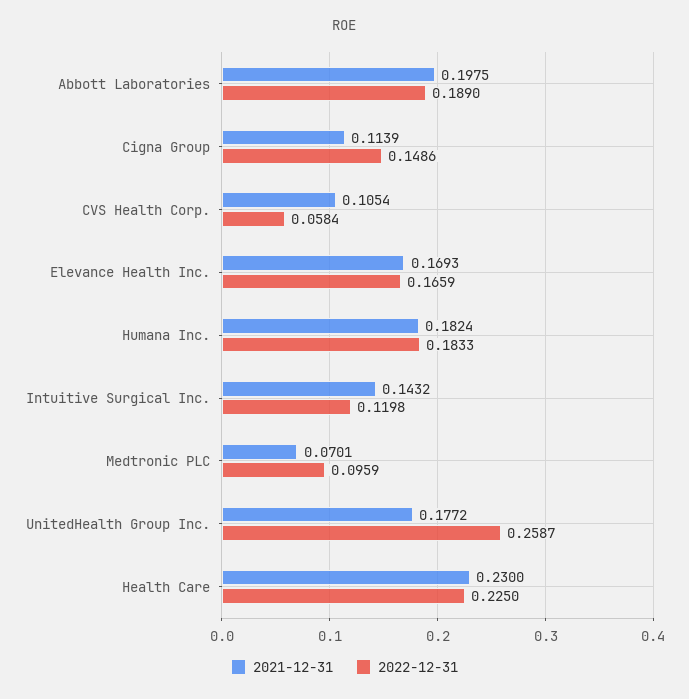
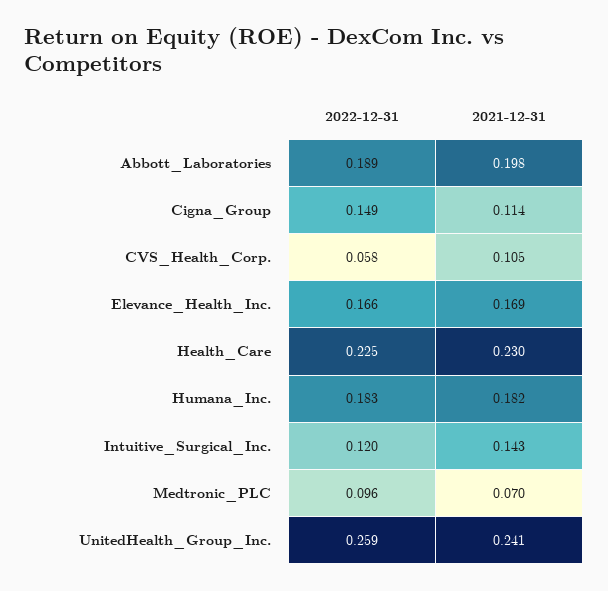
2021-12-31, UnitedHealth Group Inc.: 0.1772 -> 0.241

